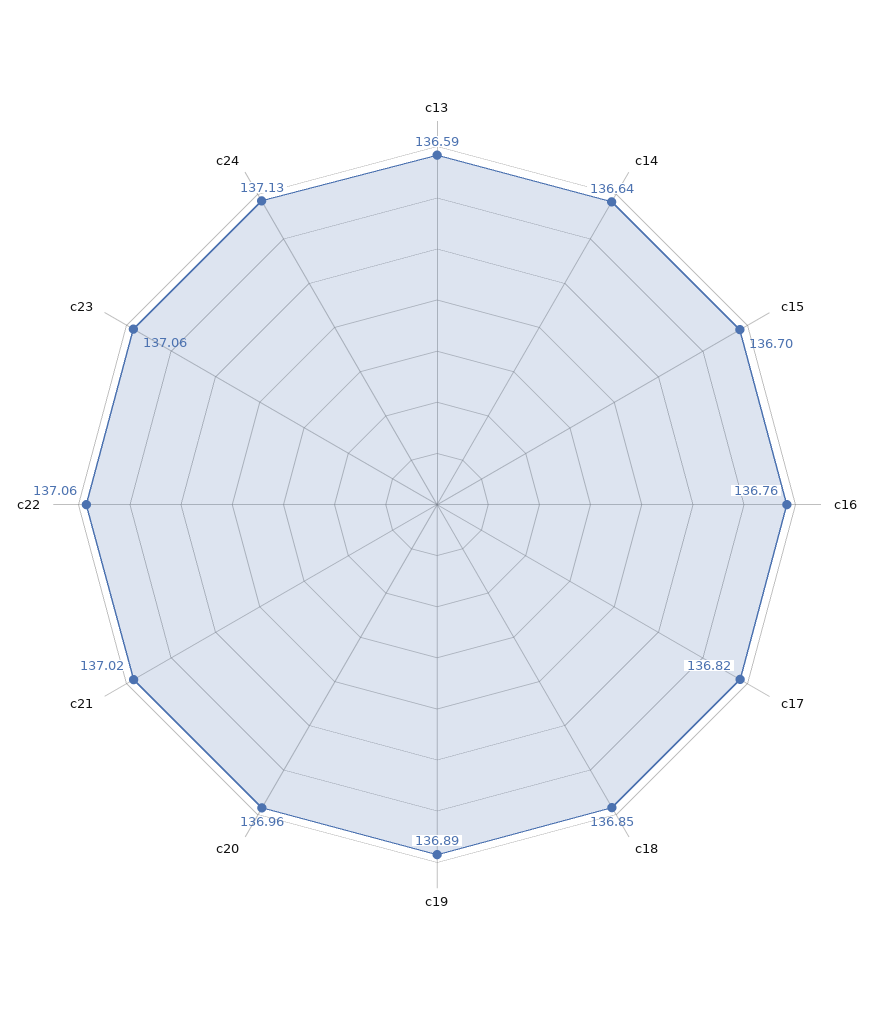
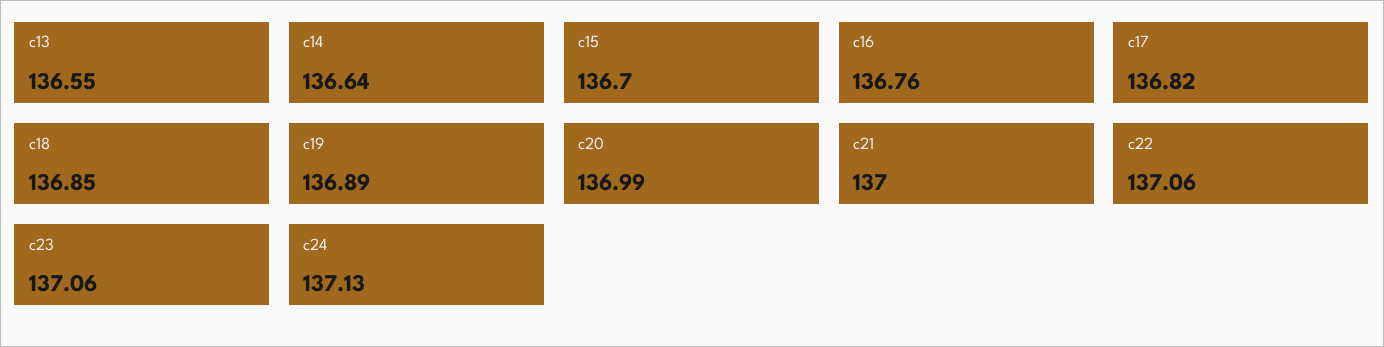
c13: 136.59 -> 136.55
c20: 136.96 -> 136.99
c21: 137.02 -> 137

